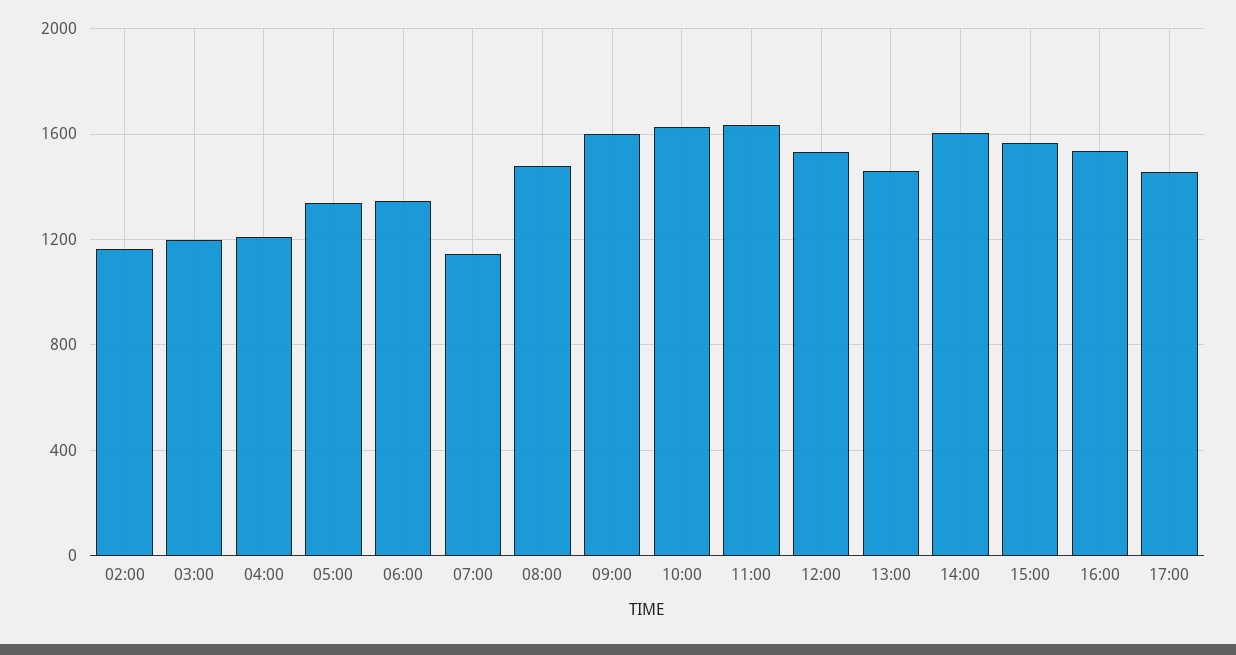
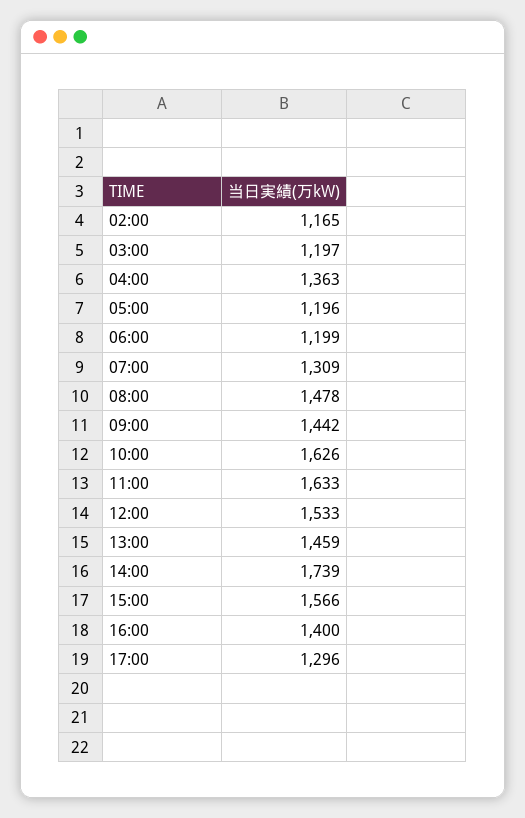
04:00: 1200 -> 1363
05:00: 1350 -> 1196
06:00: 1350 -> 1199
07:00: 1150 -> 1309
09:00: 1600 -> 1442
14:00: 1600 -> 1739
16:00: 1550 -> 1400
17:00: 1450 -> 1296

